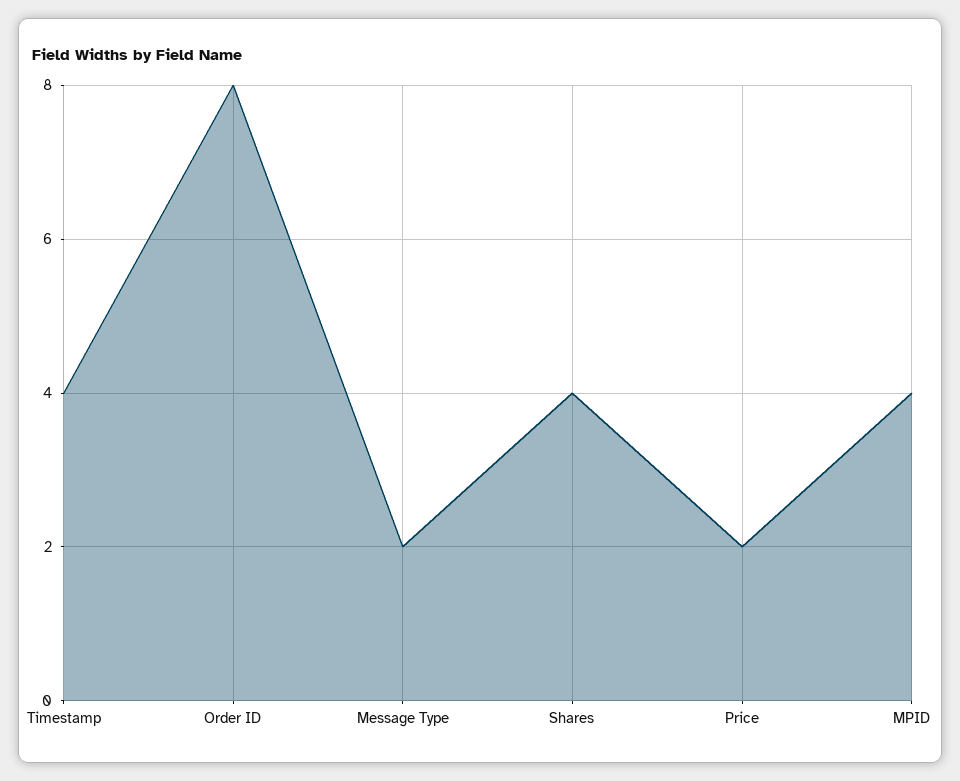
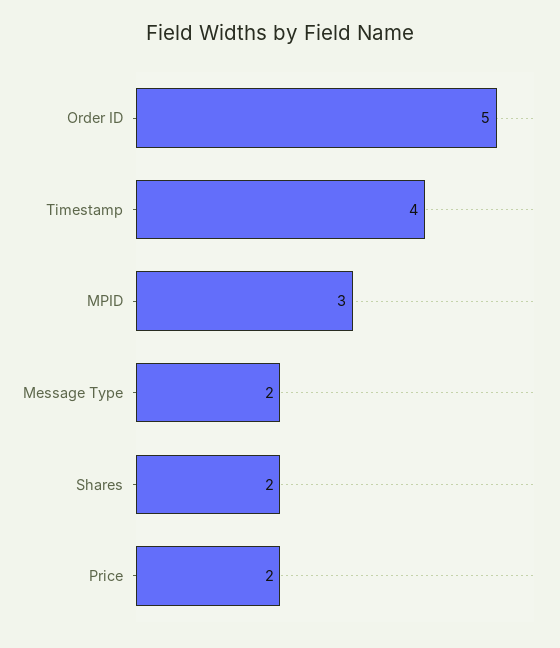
Order ID: 8 -> 5
Shares: 4 -> 2
MPID: 4 -> 3

